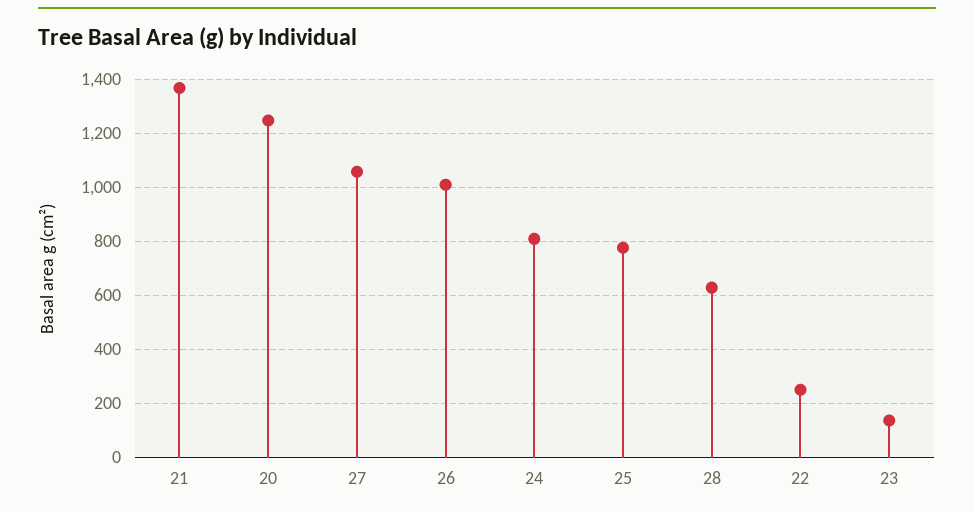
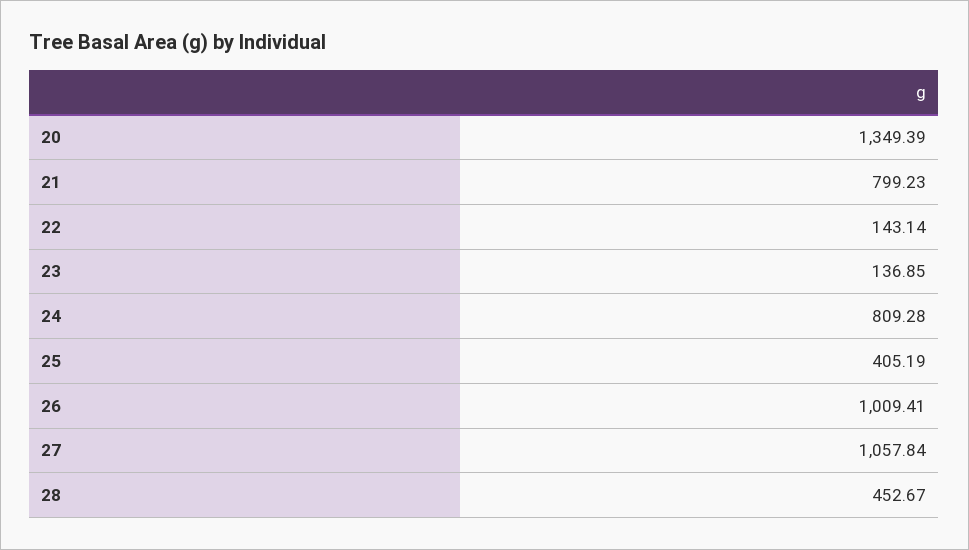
21: 1375 -> 799.23
20: 1250 -> 1349.39
25: 775 -> 405.19
28: 625 -> 452.67
22: 250 -> 143.14

